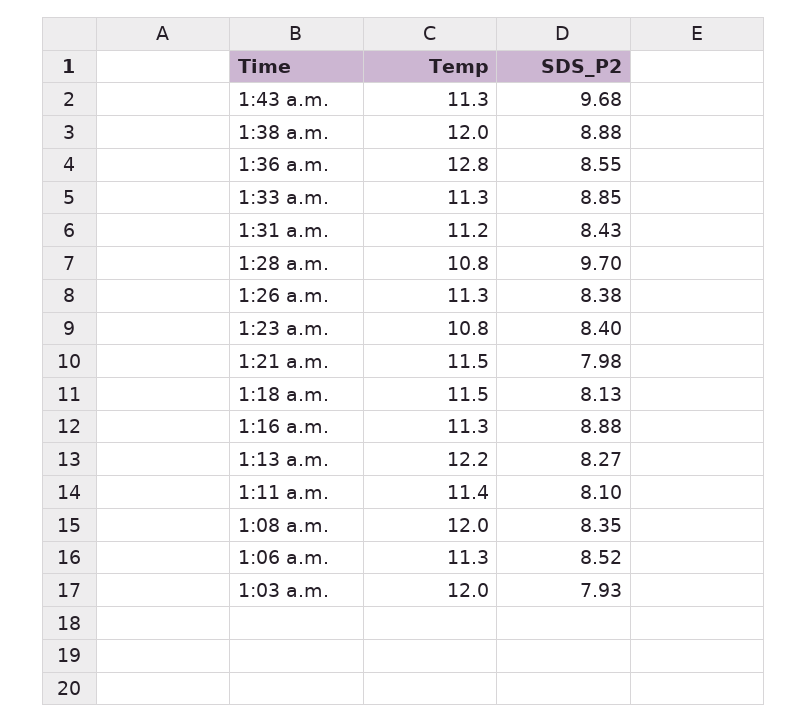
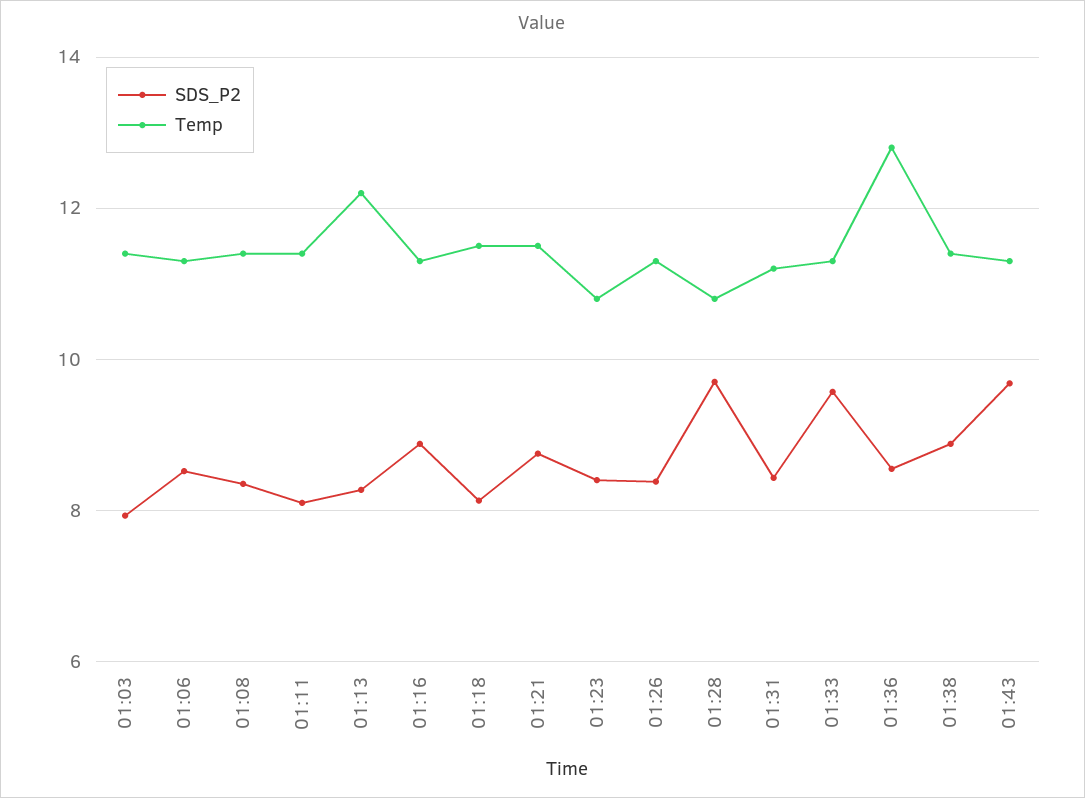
Temp, 1:38 a.m.: 12 -> 11.4
SDS_P2, 1:33 a.m.: 8.85 -> 9.6
SDS_P2, 1:21 a.m.: 7.98 -> 8.8
Temp, 1:08 a.m.: 12 -> 11.4
Temp, 1:03 a.m.: 12 -> 11.4

